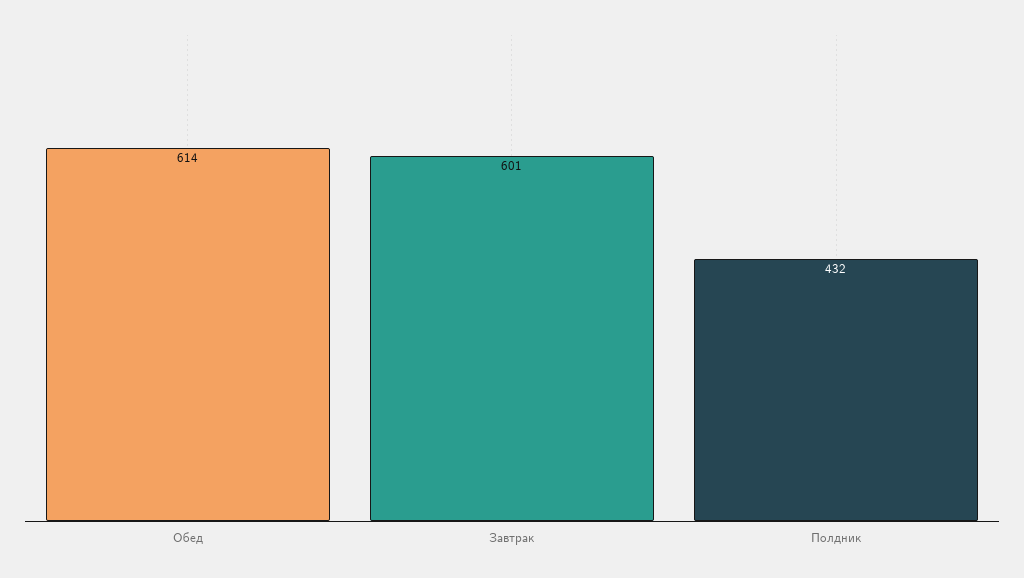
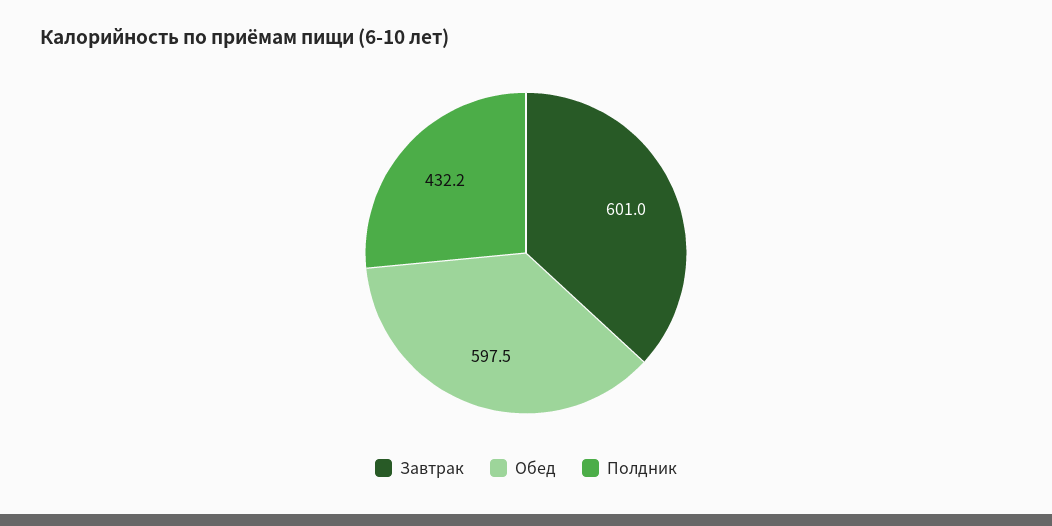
Обед: 614 -> 597.5

